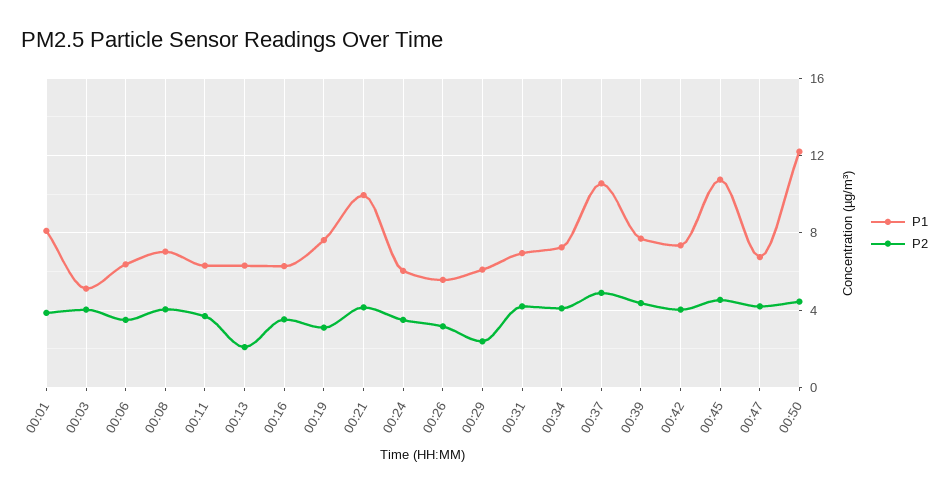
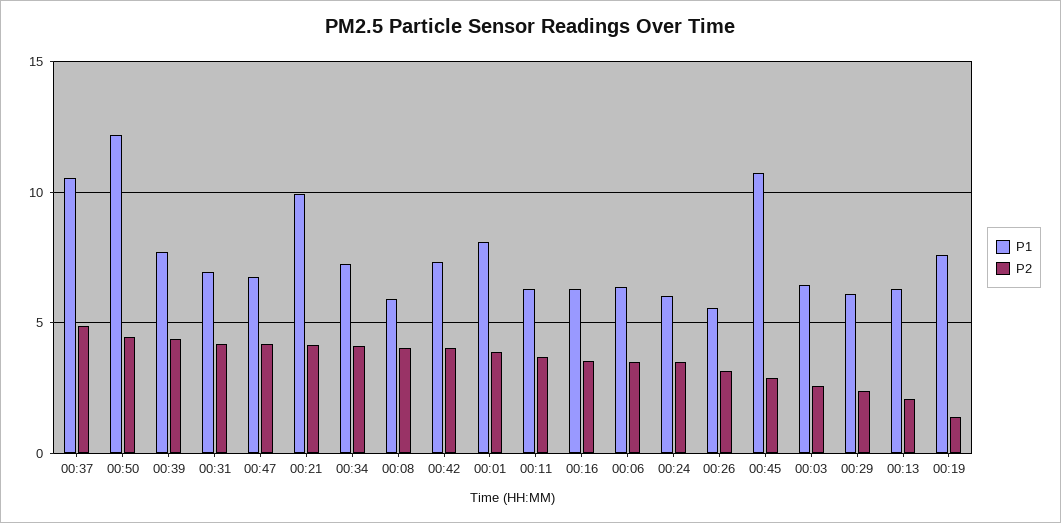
P1, 00:03: 5 -> 6.5
P2, 00:03: 4 -> 2.5
P1, 00:08: 7 -> 6
P2, 00:19: 3 -> 1.5
P2, 00:45: 4.5 -> 3

